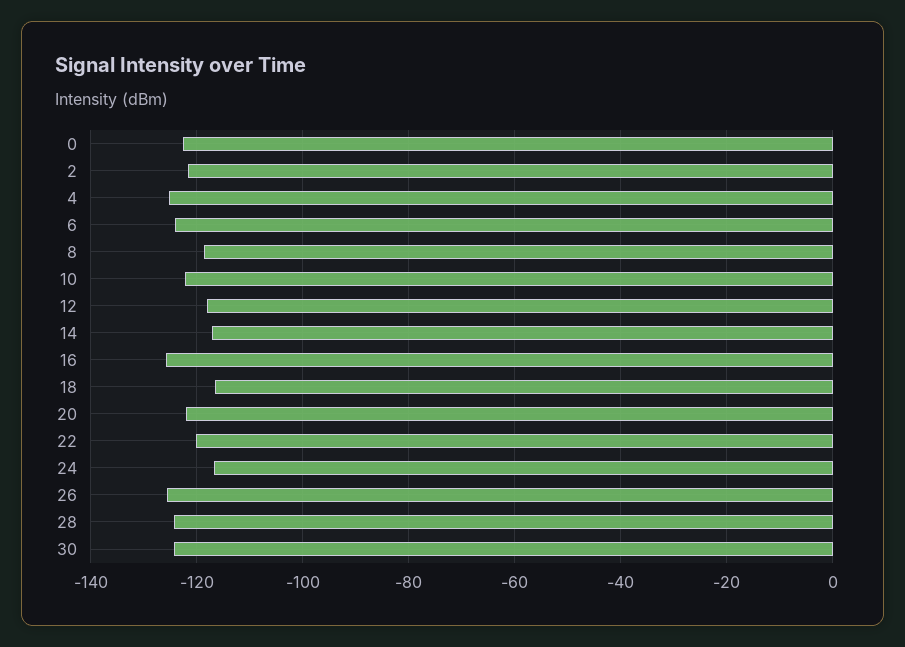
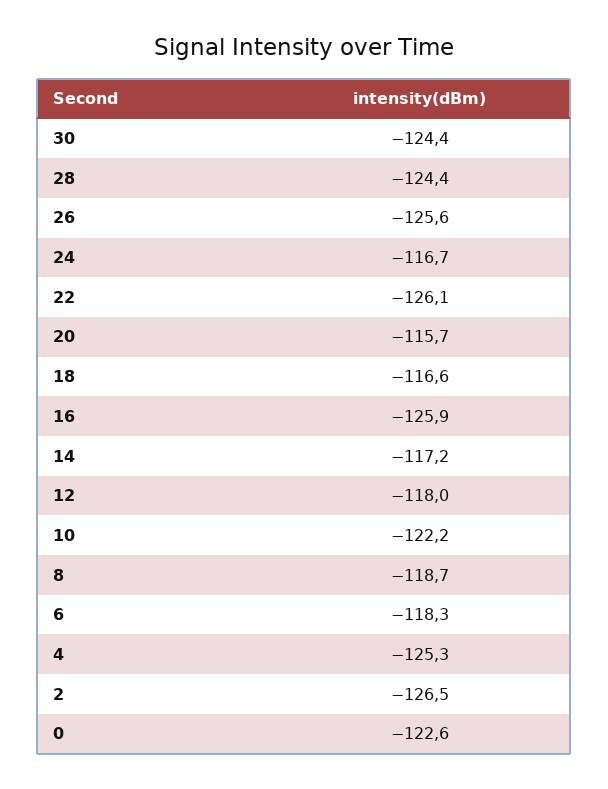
2: -122 -> -126.5
6: -124 -> -118.3
20: -122 -> -115.7
22: -120 -> -126.1

